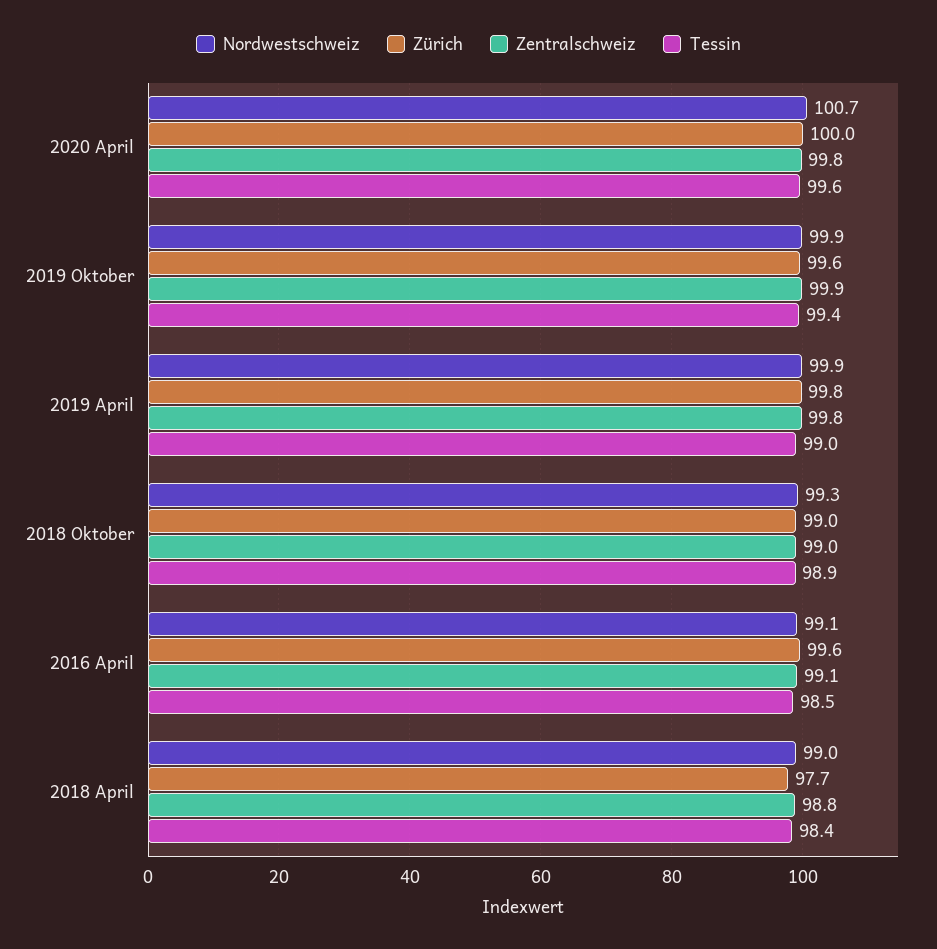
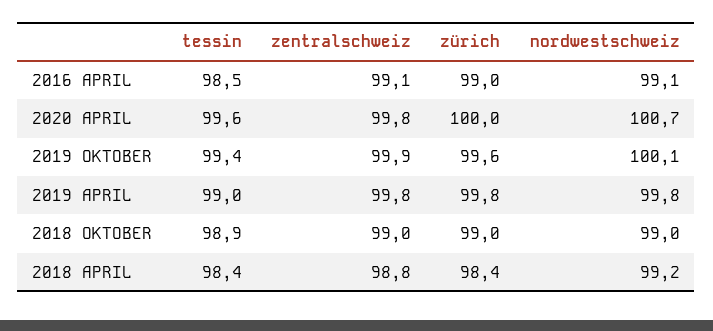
Nordwestschweiz, 2019 Oktober: 99.9 -> 100.1
Nordwestschweiz, 2019 April: 99.9 -> 99.8
Nordwestschweiz, 2018 Oktober: 99.3 -> 99
Zürich, 2016 April: 99.6 -> 99
Nordwestschweiz, 2018 April: 99 -> 99.2
Zürich, 2018 April: 97.7 -> 98.4

